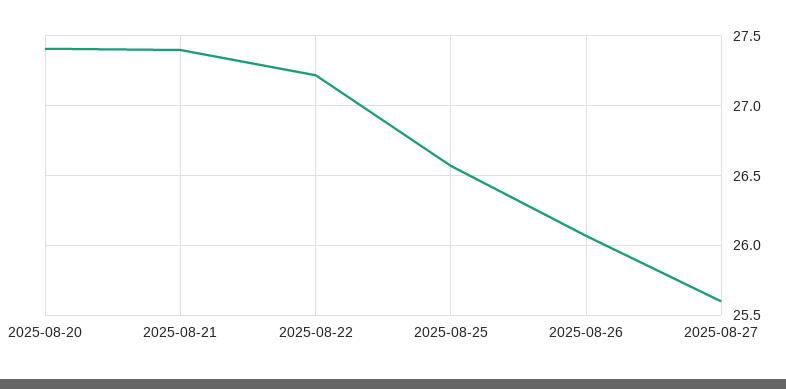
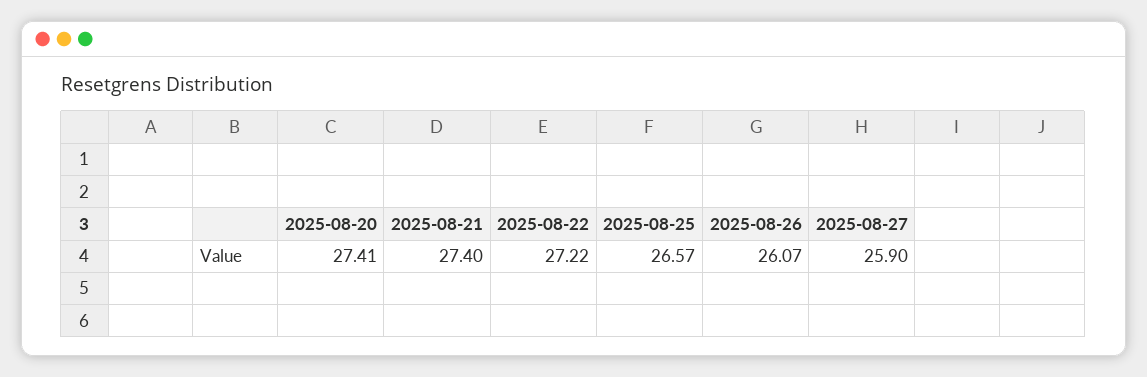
2025-08-27: 25.6 -> 25.9

